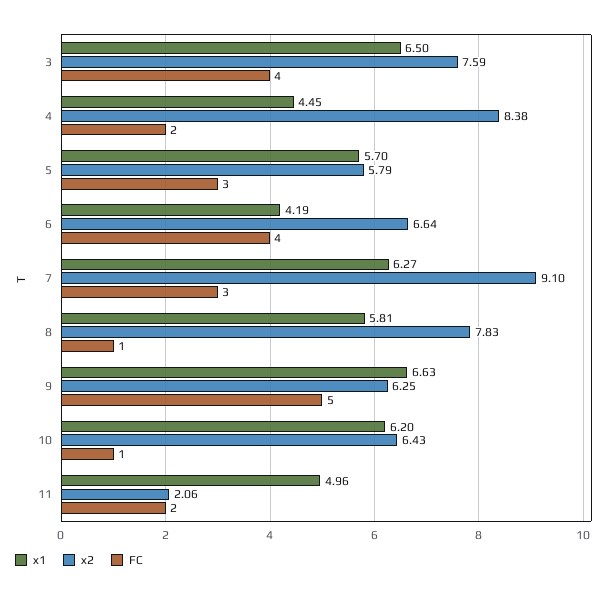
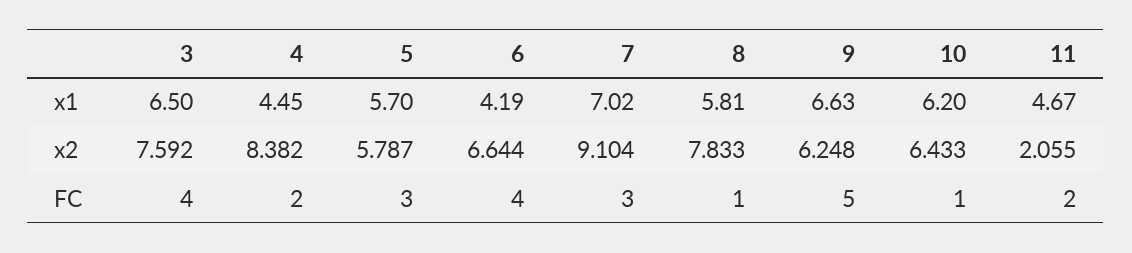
x1, 7: 6.27 -> 7.02
x1, 11: 4.96 -> 4.67

